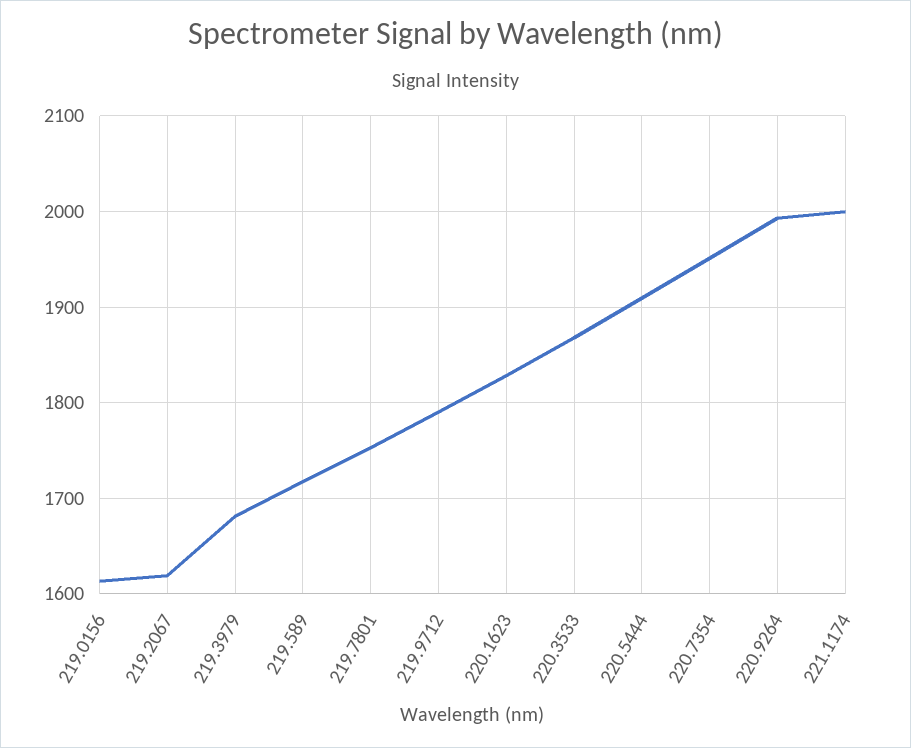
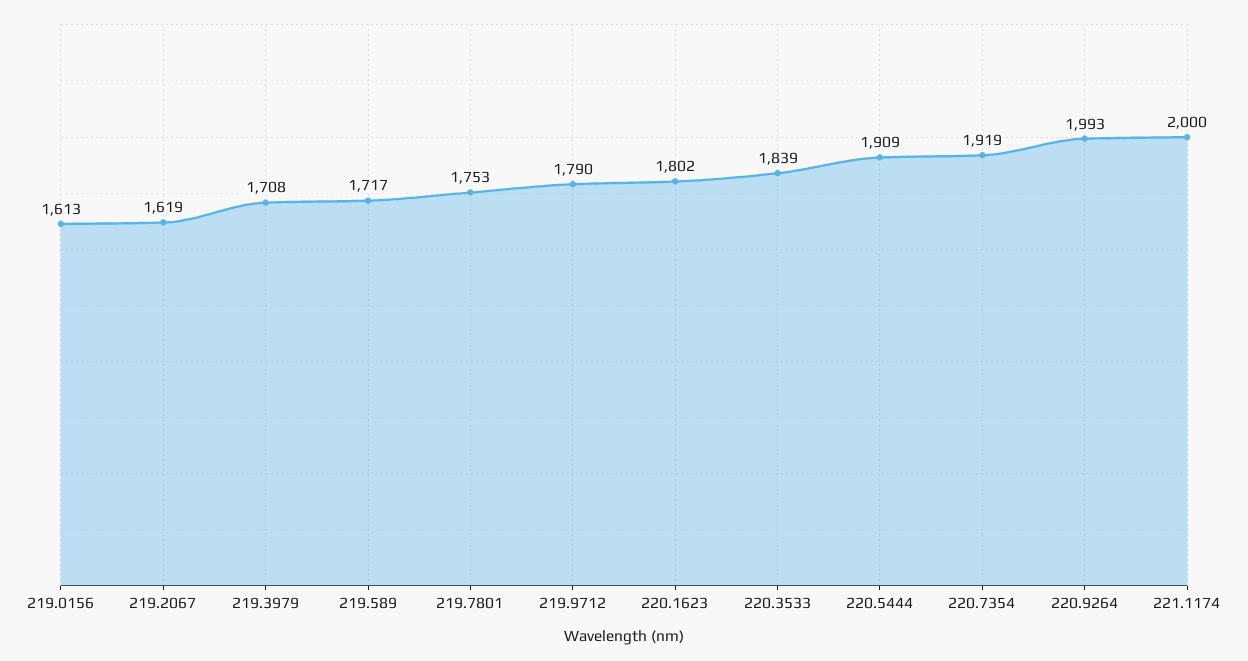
219.3979: 1680 -> 1708
220.1623: 1830 -> 1802
220.3533: 1870 -> 1839
220.7354: 1950 -> 1919

